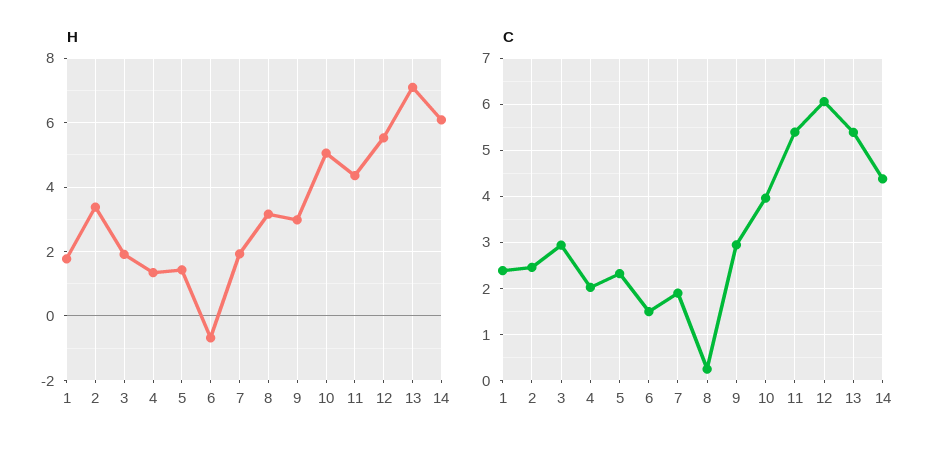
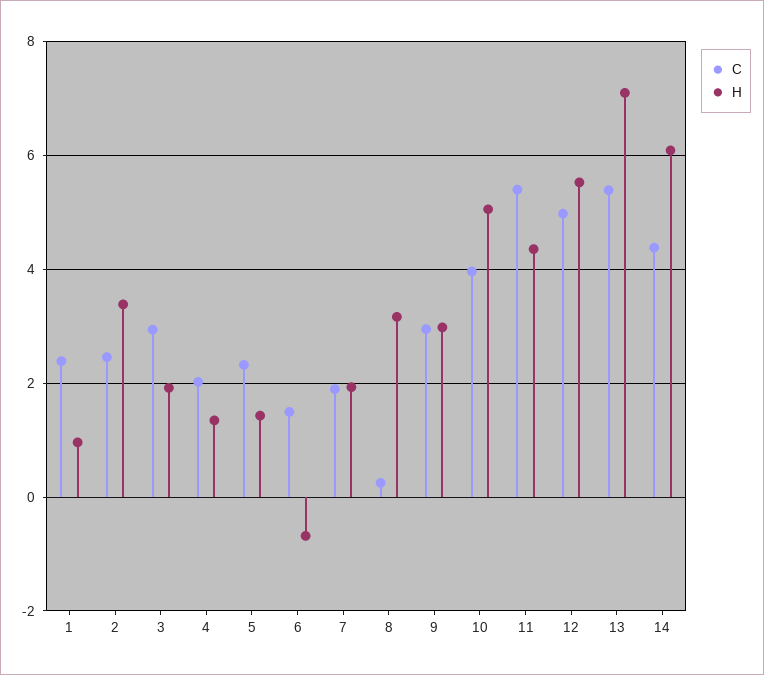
H, 1: 1.8 -> 1
C, 12: 6 -> 5

